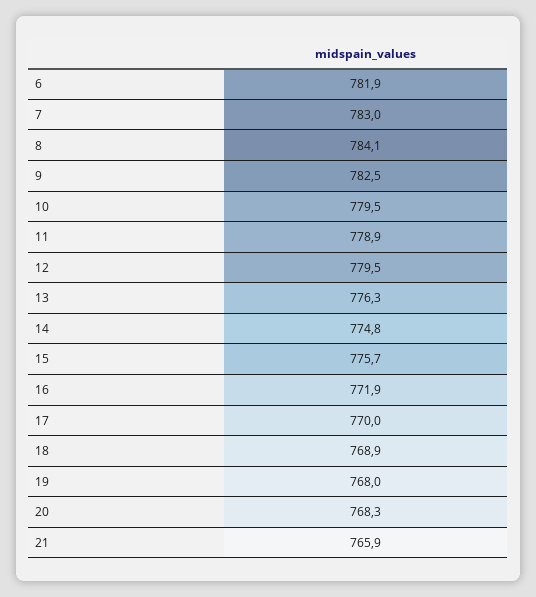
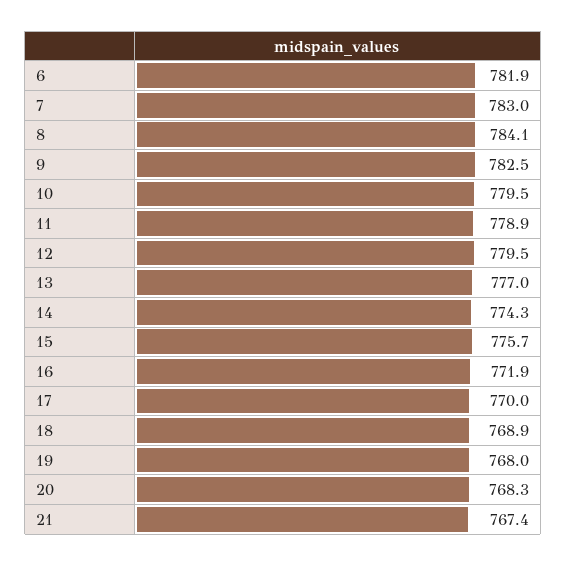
13: 776.3 -> 777
14: 774.8 -> 774.3
21: 765.9 -> 767.4

